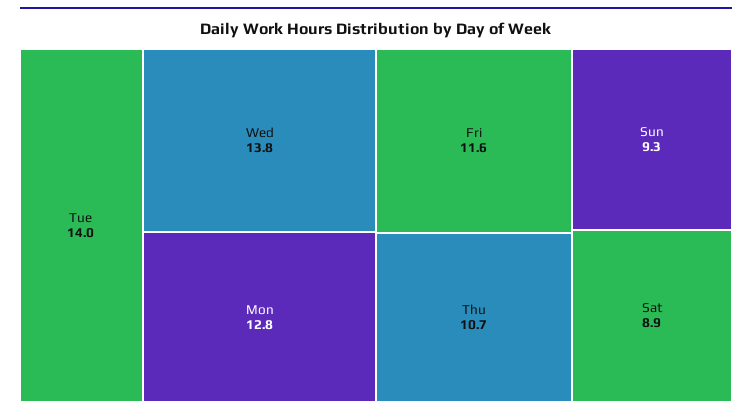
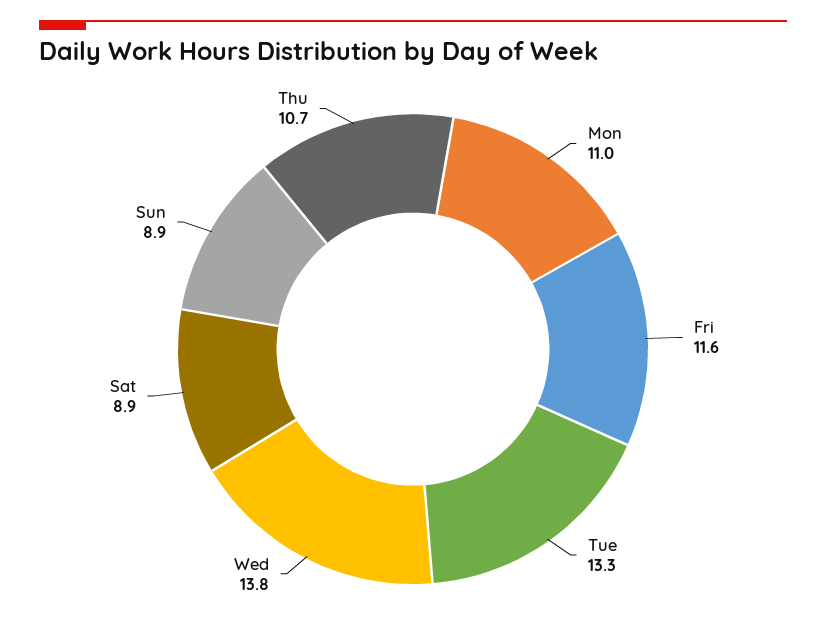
Tue: 14 -> 13.3
Mon: 12.8 -> 11
Sun: 9.3 -> 8.9

